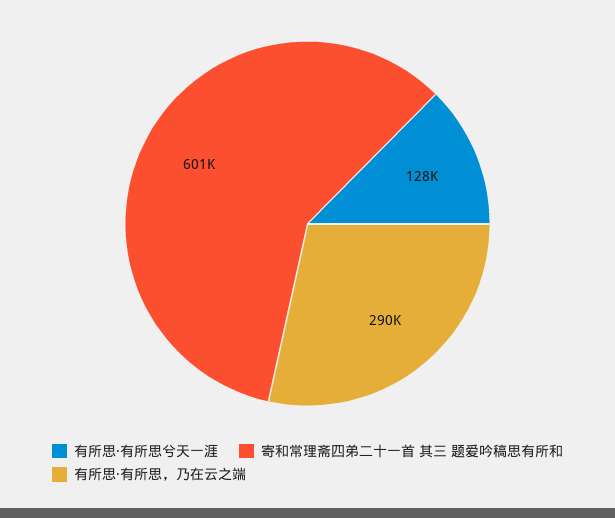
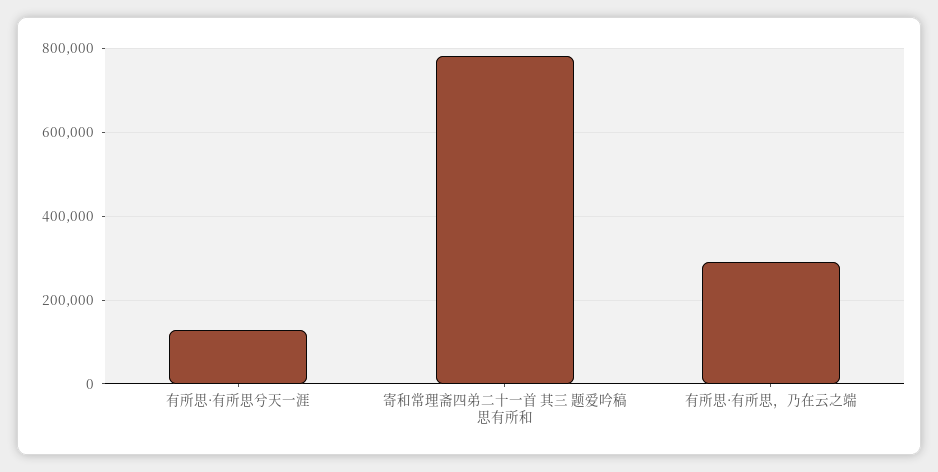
寄和常理斋四弟二十一首 其三 题爱吟稿思有所和: 601000 -> 780000

